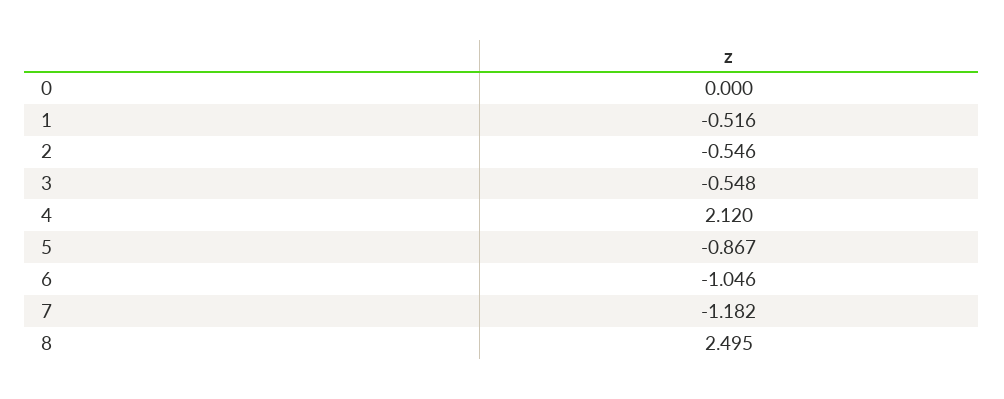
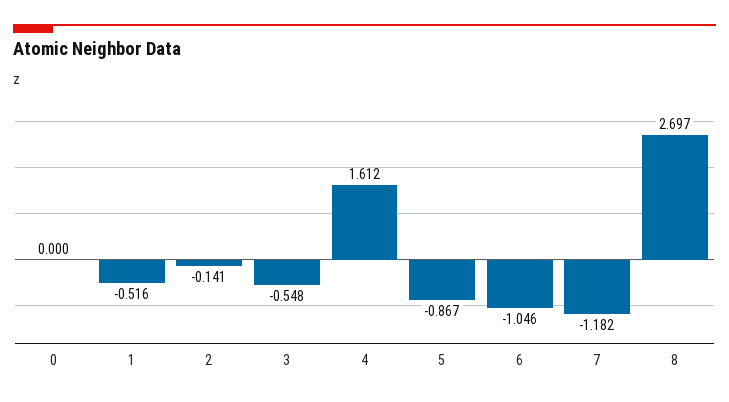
2: -0.546 -> -0.141
4: 2.12 -> 1.612
8: 2.495 -> 2.697

